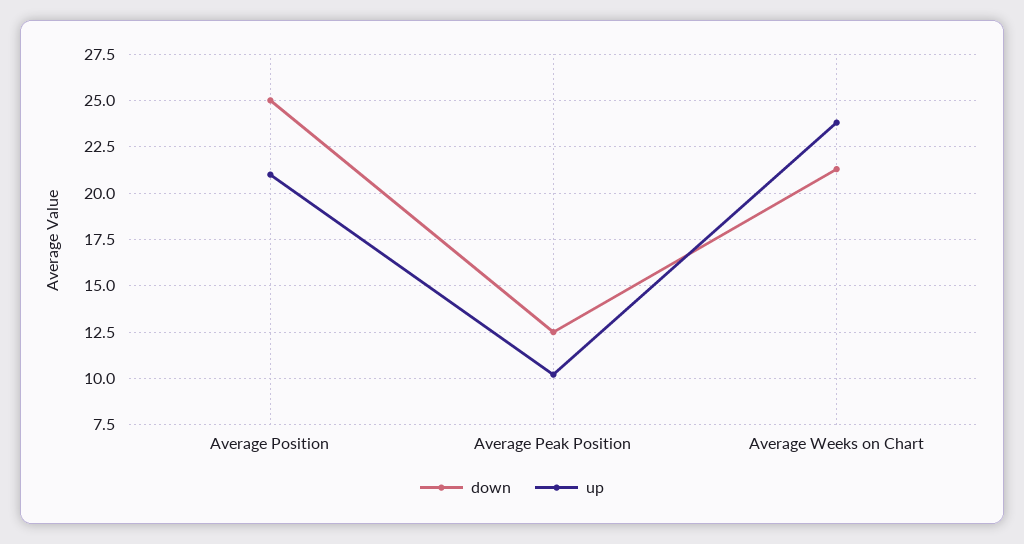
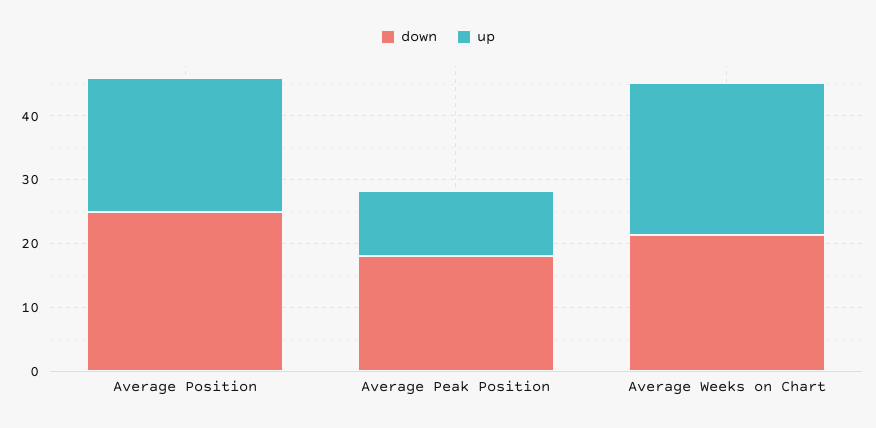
down, Average Peak Position: 12.5 -> 18

